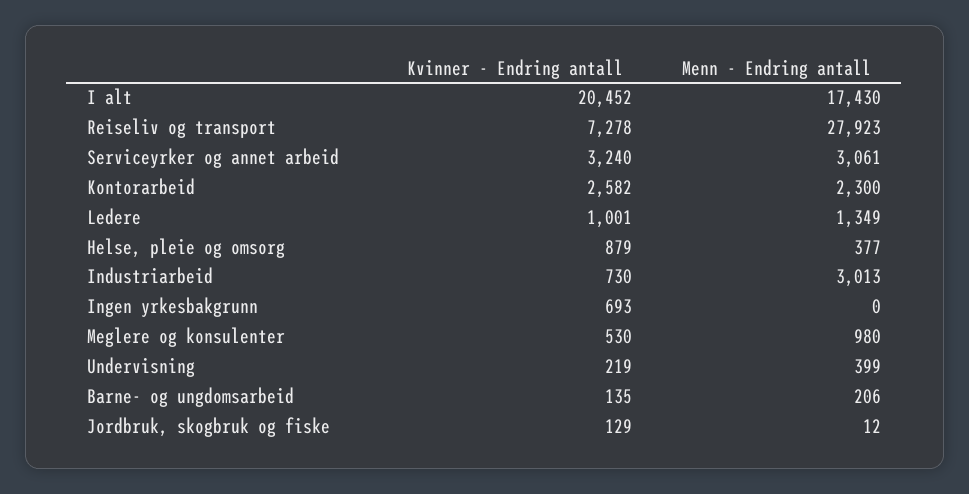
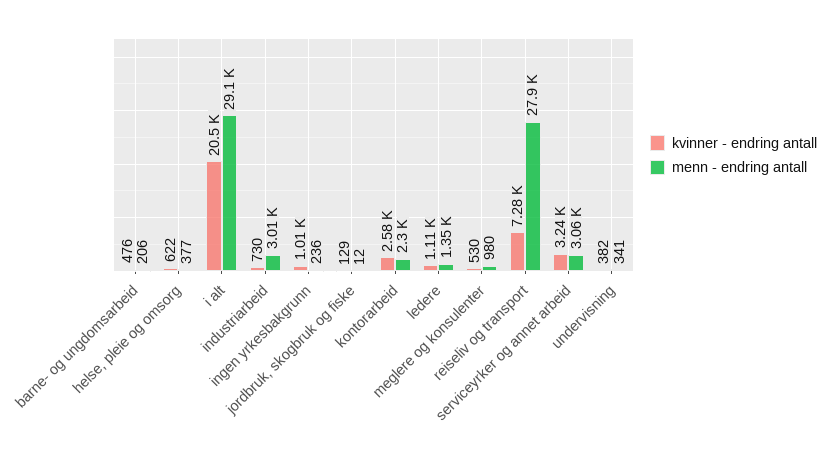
Menn - Endring antall, I alt: 17430 -> 29100
Kvinner - Endring antall, Ledere: 1001 -> 1110
Kvinner - Endring antall, Helse, pleie og omsorg: 879 -> 622
Kvinner - Endring antall, Ingen yrkesbakgrunn: 693 -> 1010
Menn - Endring antall, Ingen yrkesbakgrunn: 0 -> 236
Kvinner - Endring antall, Undervisning: 219 -> 382
Menn - Endring antall, Undervisning: 399 -> 341
Kvinner - Endring antall, Barne- og ungdomsarbeid: 135 -> 476

